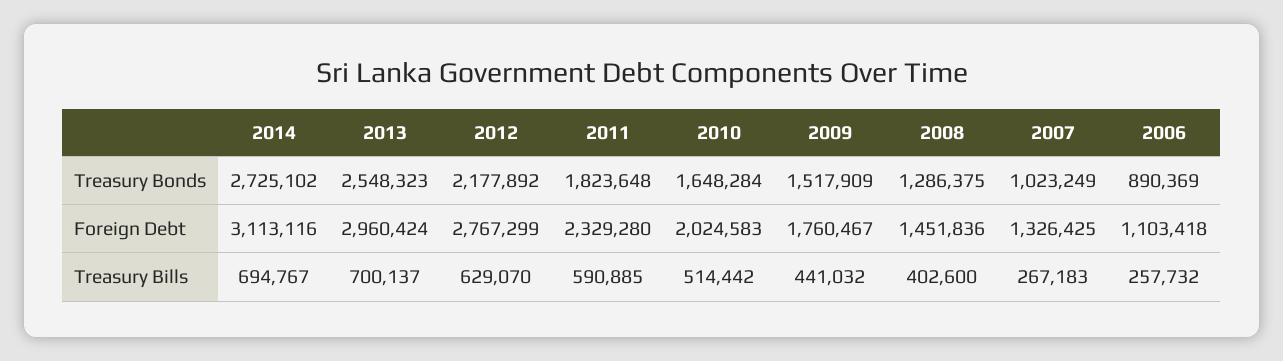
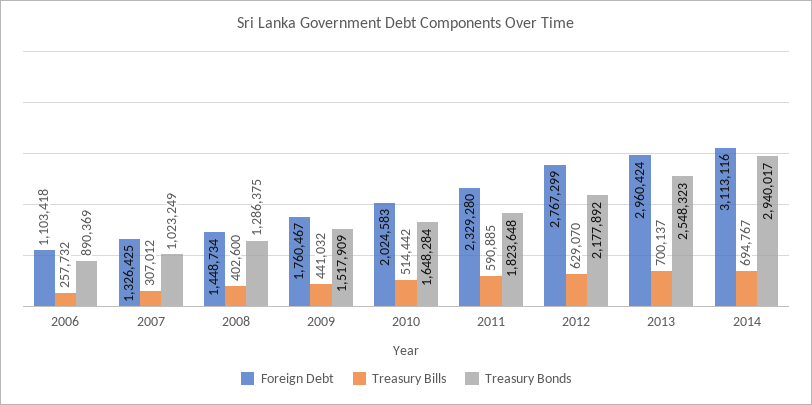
Treasury Bonds, 2014: 2725102 -> 2940017
Foreign Debt, 2008: 1451836 -> 1448734
Treasury Bills, 2007: 267183 -> 307012

